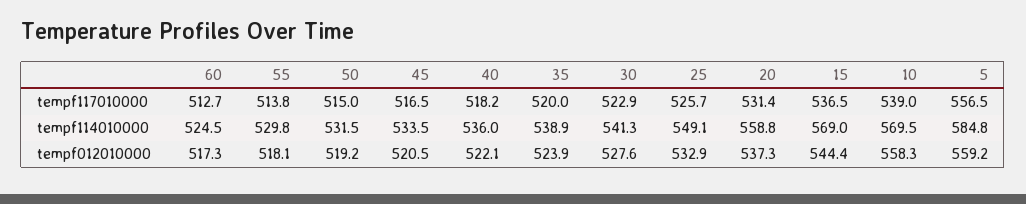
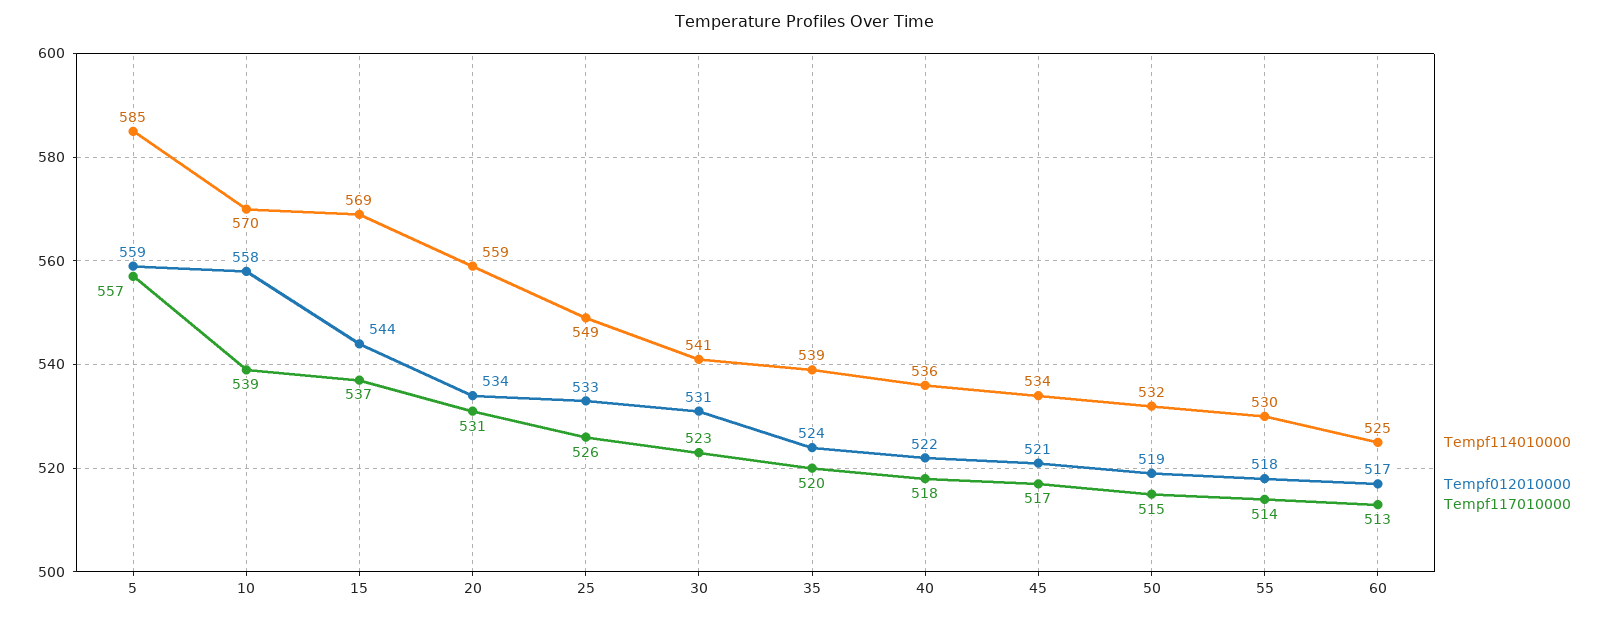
tempf012010000, 30: 527.6 -> 531
tempf012010000, 20: 537.3 -> 534

